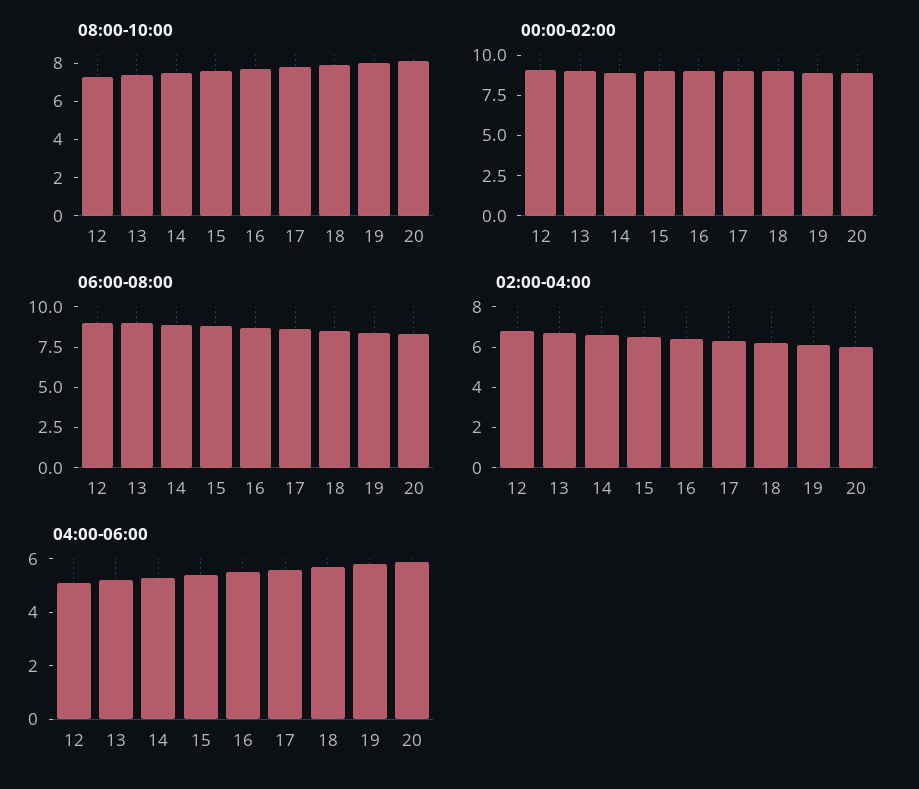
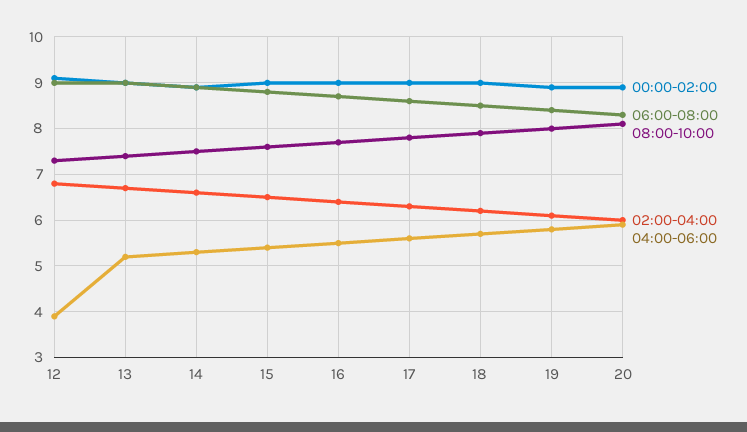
04:00-06:00, 12: 5 -> 4

